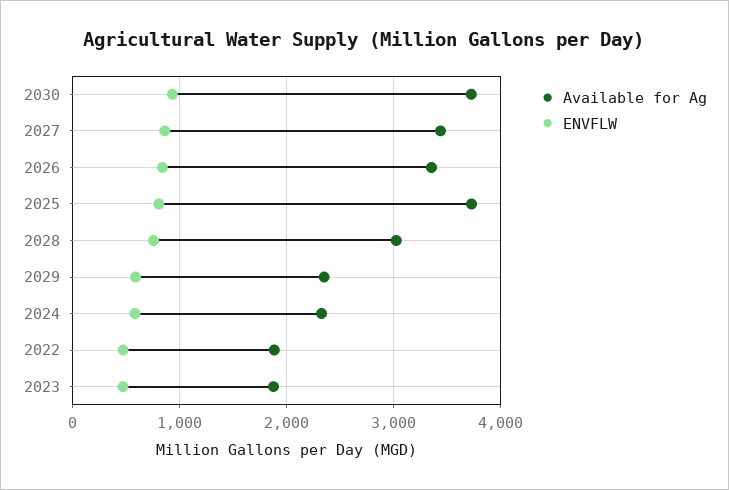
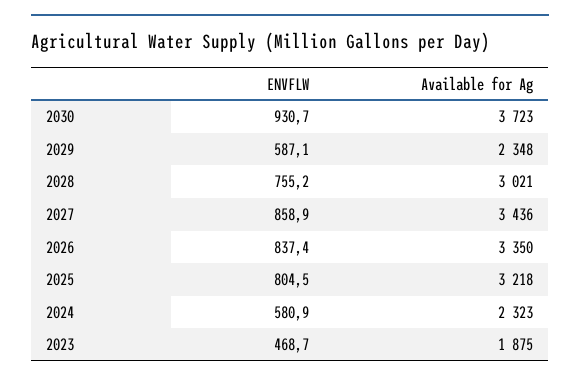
Available for Ag, 2025: 3700 -> 3218
Available for Ag, 2022: 1900 -> none
ENVFLW, 2022: 500 -> none

